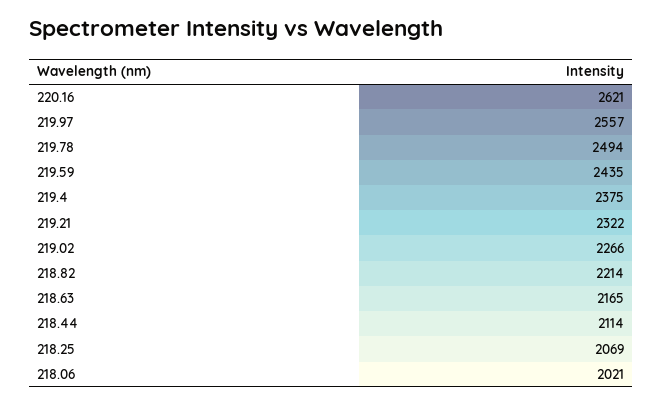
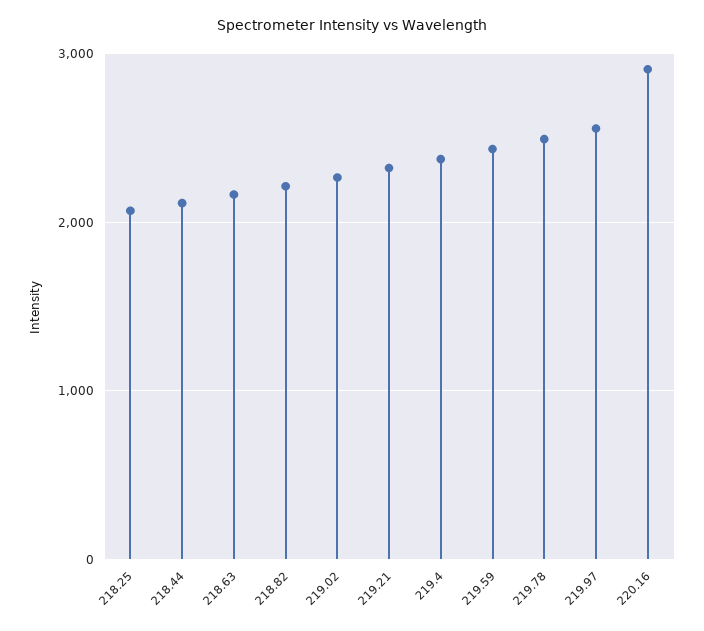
220.16: 2621 -> 2900
218.06: 2021 -> none

